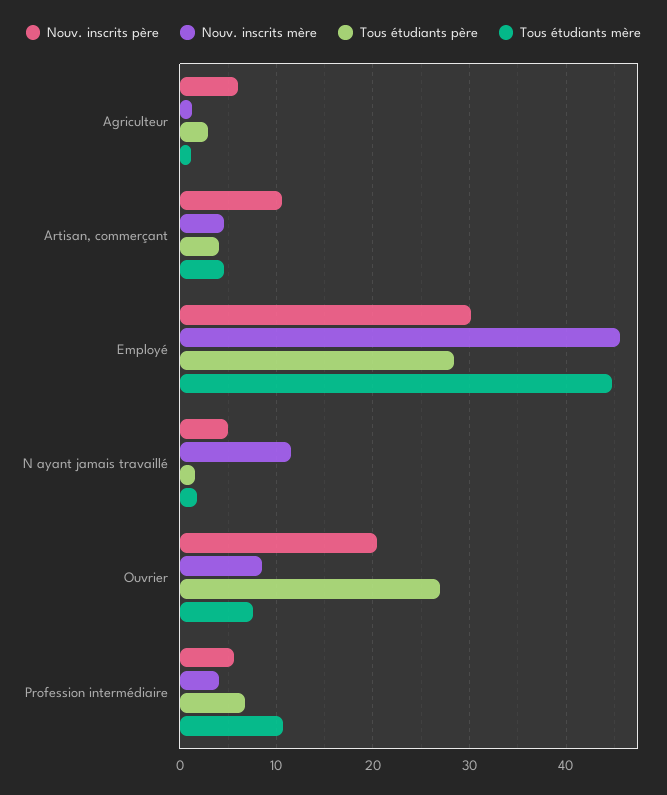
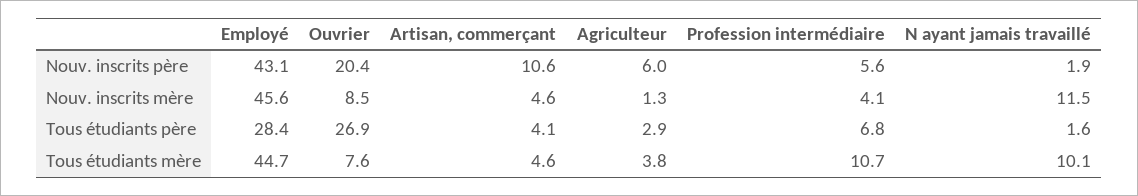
Tous étudiants mère, Agriculteur: 1 -> 3.8
Nouv. inscrits père, Employé: 30 -> 43.1
Nouv. inscrits père, N ayant jamais travaillé: 5 -> 1.9
Tous étudiants mère, N ayant jamais travaillé: 2 -> 10.1

